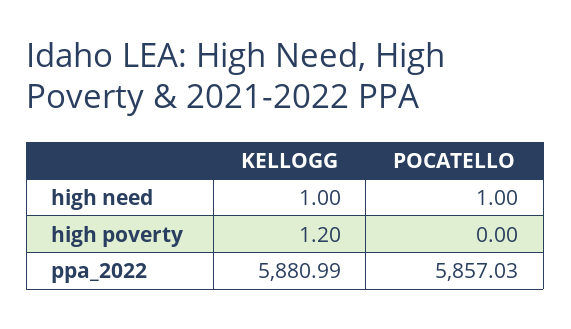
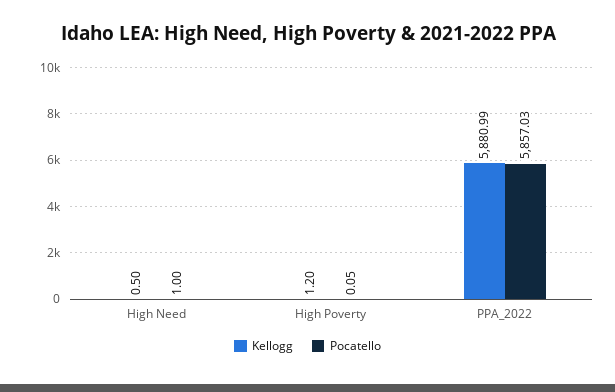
KELLOGG, high need: 1 -> 0.5
POCATELLO, high poverty: 0 -> 0.05

